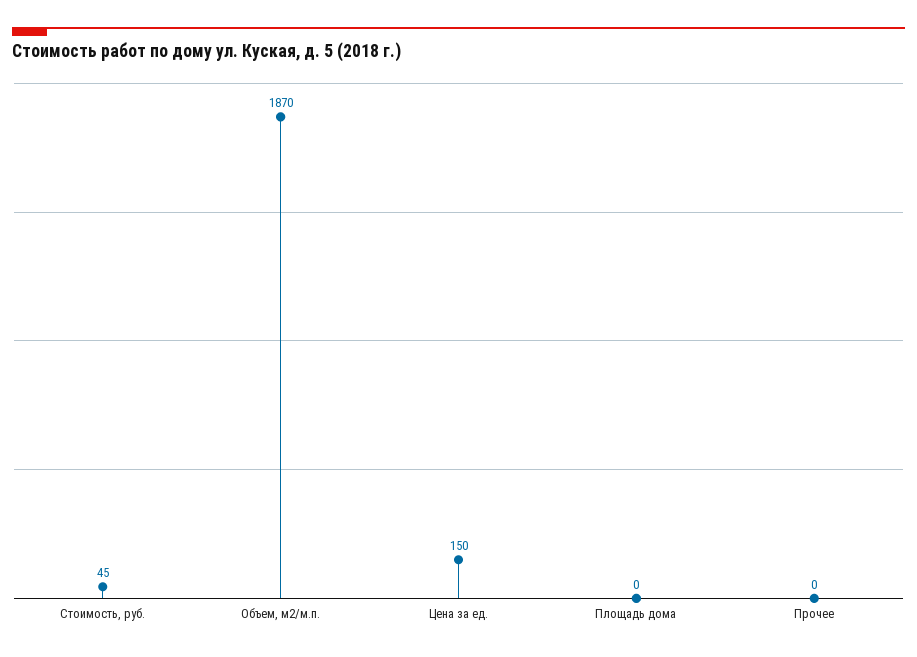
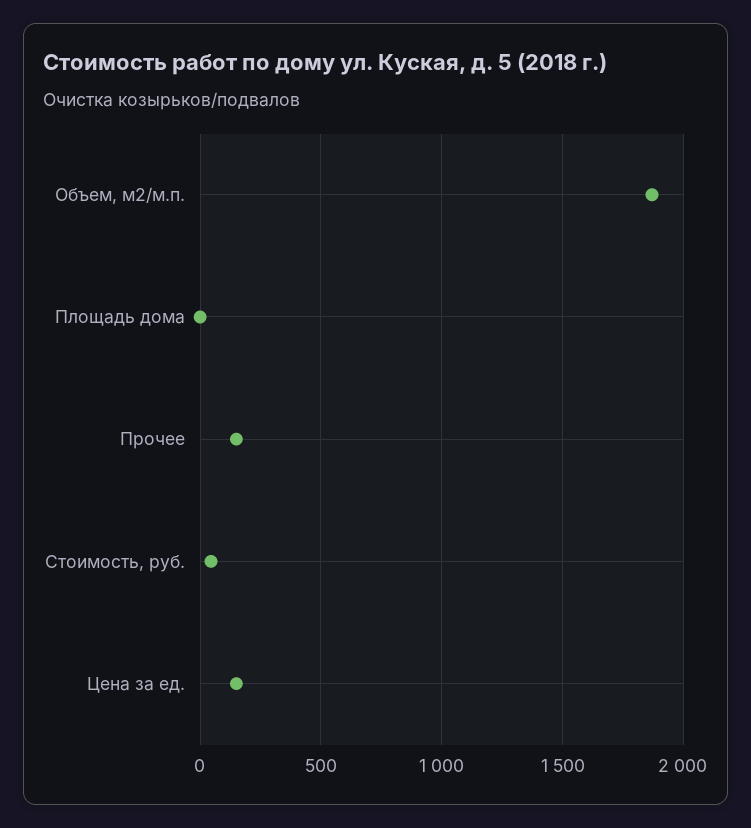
Прочее: 0 -> 150

